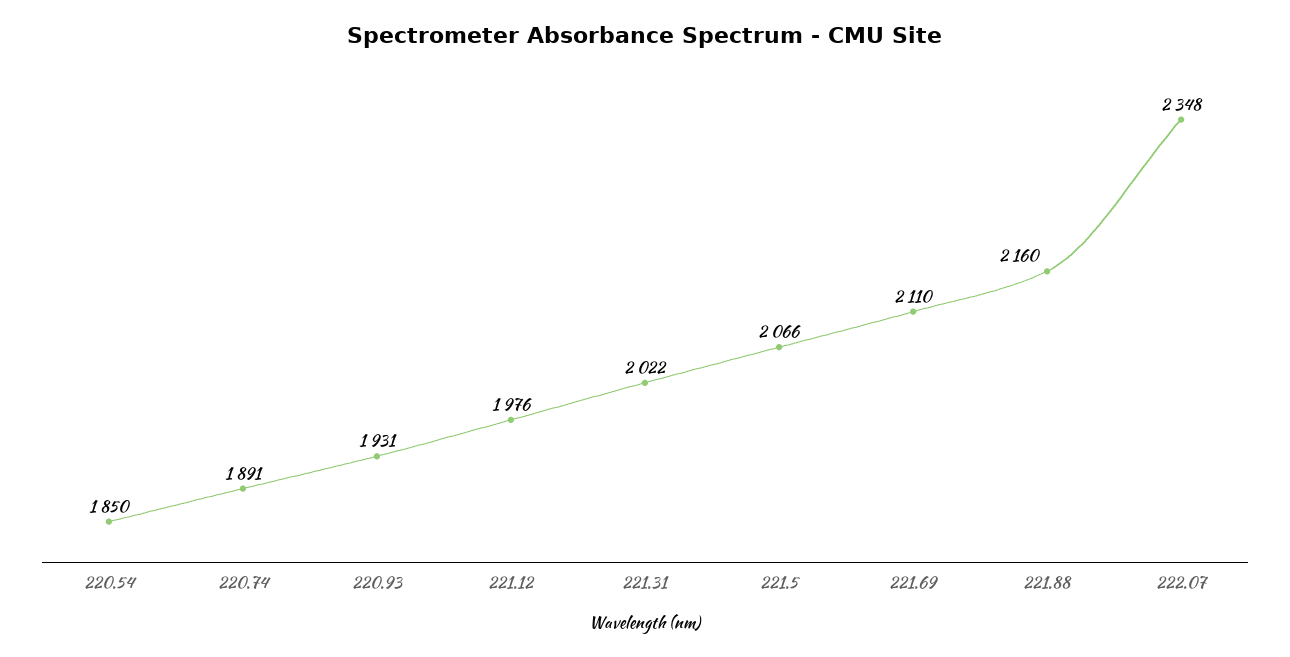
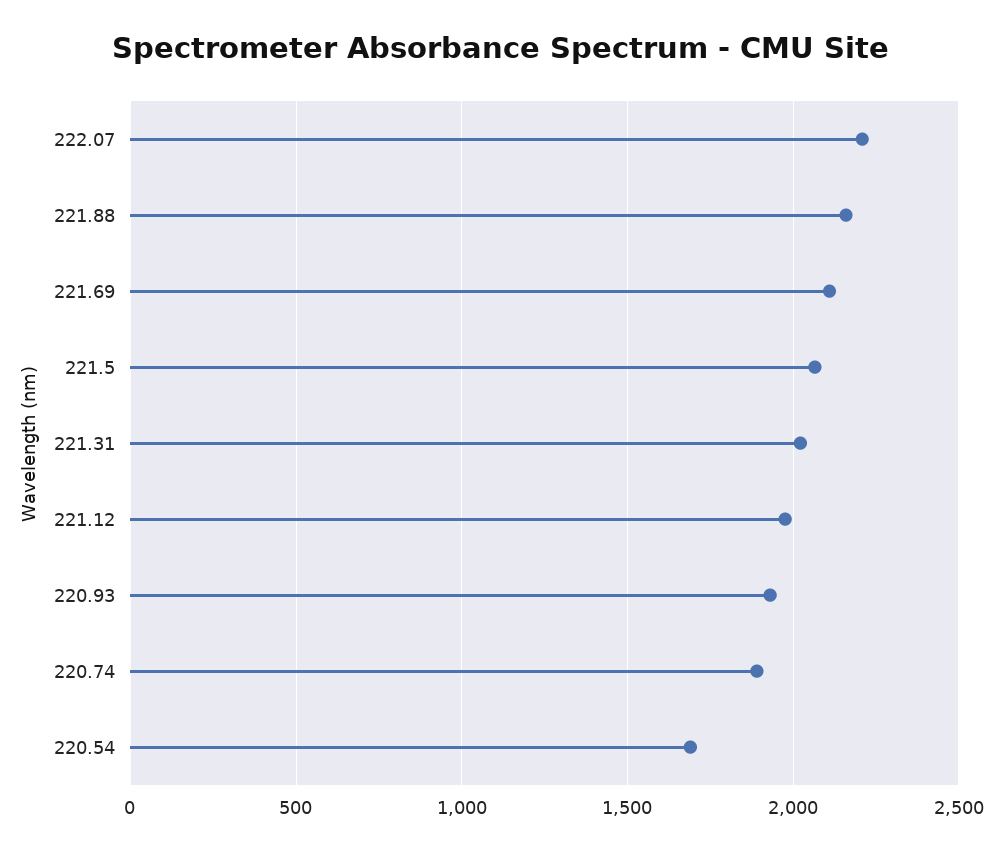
220.54: 1850 -> 1700
222.07: 2348 -> 2200

